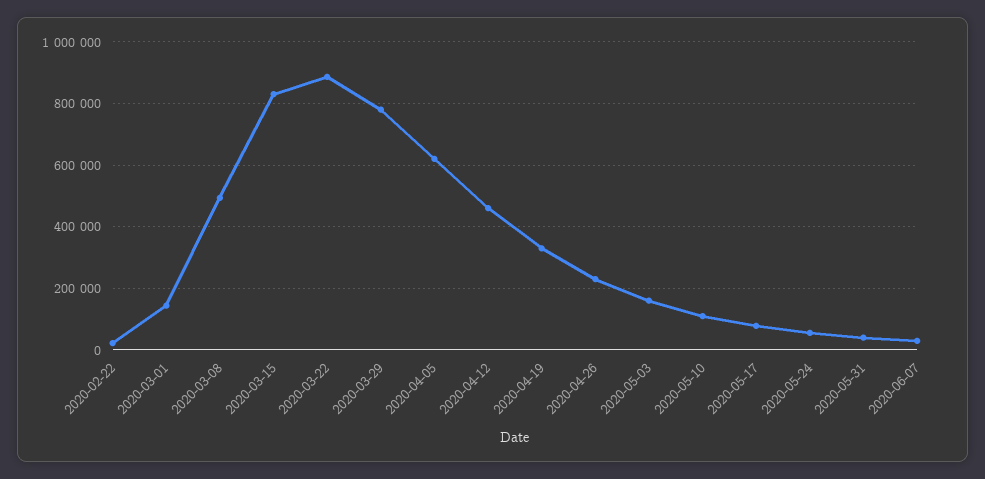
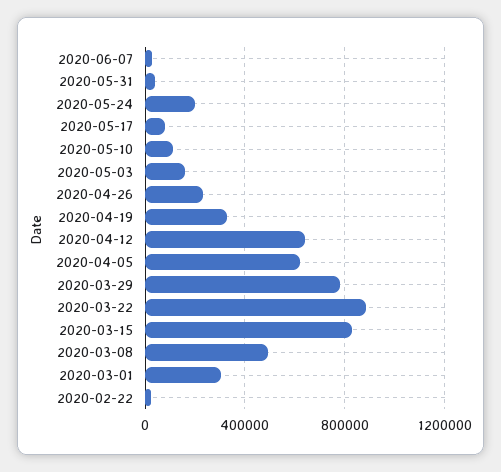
2020-03-01: 140000 -> 300000
2020-04-12: 460000 -> 650000
2020-05-24: 60000 -> 200000

